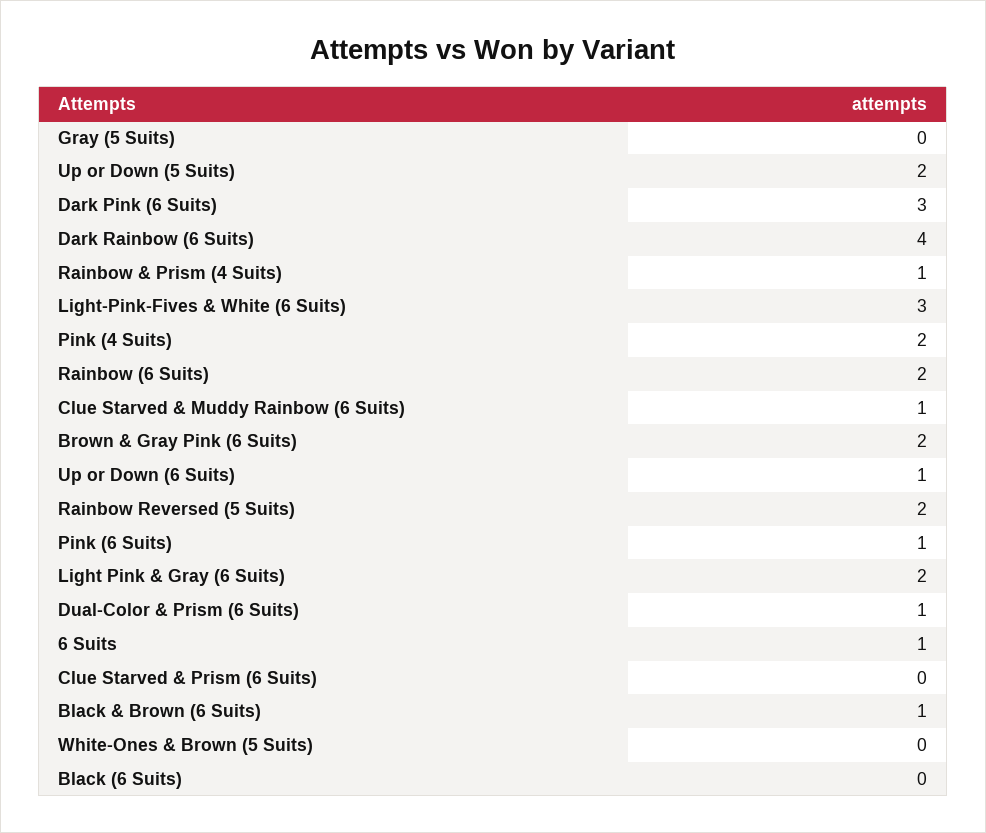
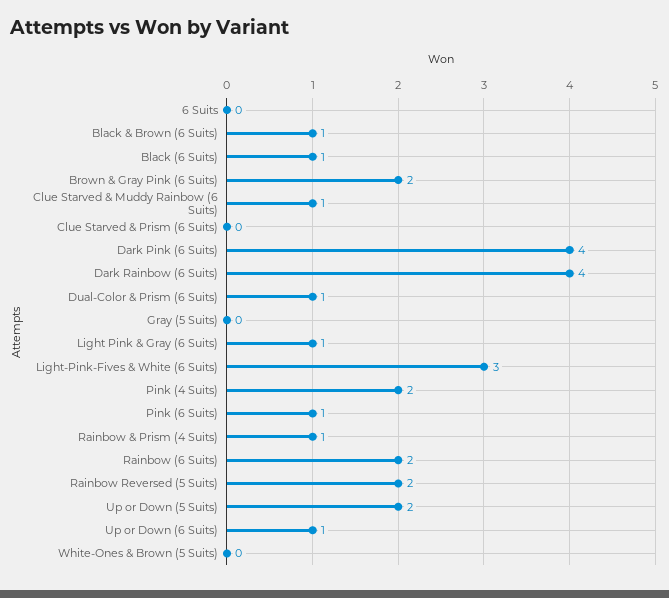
Dark Pink (6 Suits): 3 -> 4
Light Pink & Gray (6 Suits): 2 -> 1
6 Suits: 1 -> 0
Black (6 Suits): 0 -> 1

